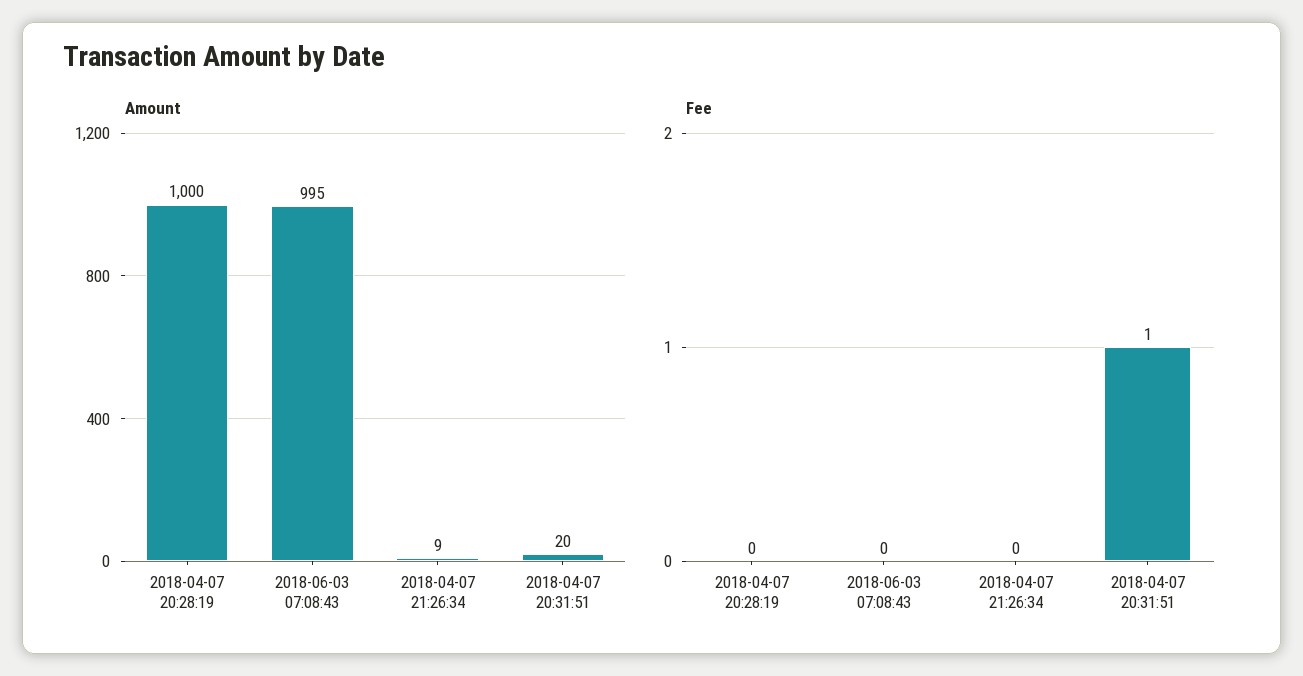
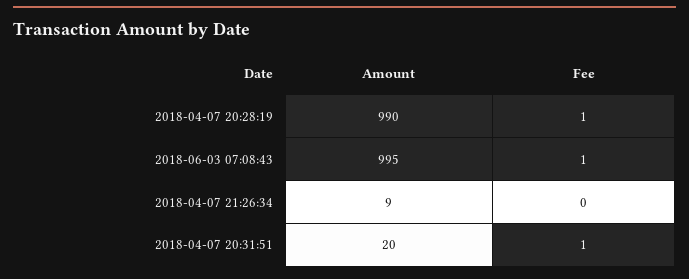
Amount, 2018-04-07 20:28:19: 1000 -> 990
Fee, 2018-04-07 20:28:19: 0 -> 1
Fee, 2018-06-03 07:08:43: 0 -> 1

